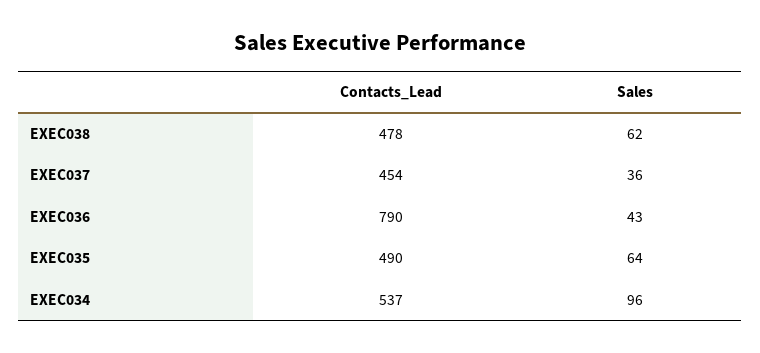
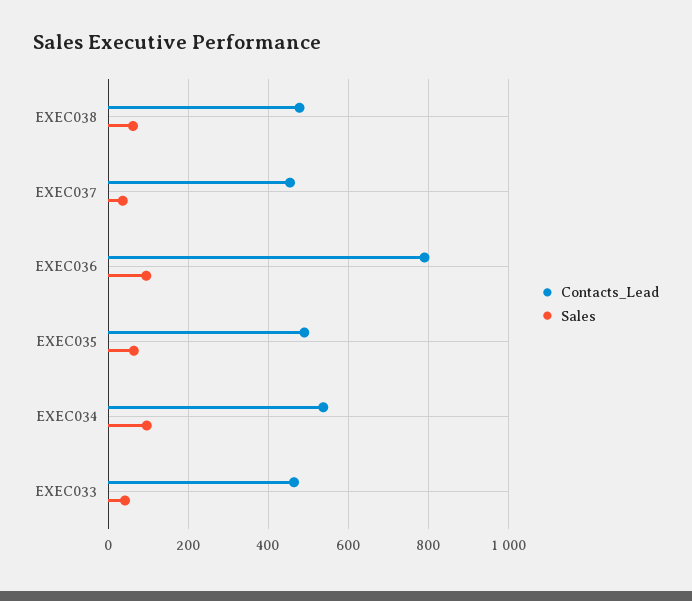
Sales, EXEC036: 43 -> 100
Contacts_Lead, EXEC033: none -> 460
Sales, EXEC033: none -> 40

